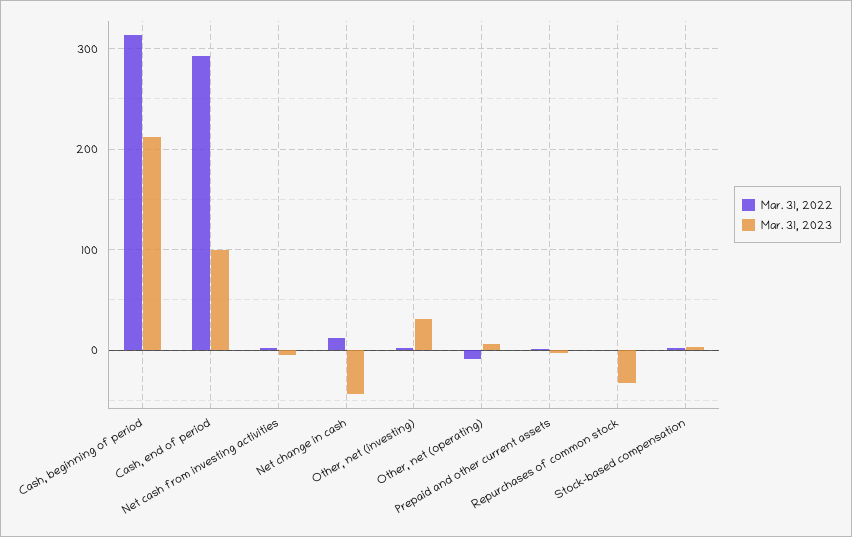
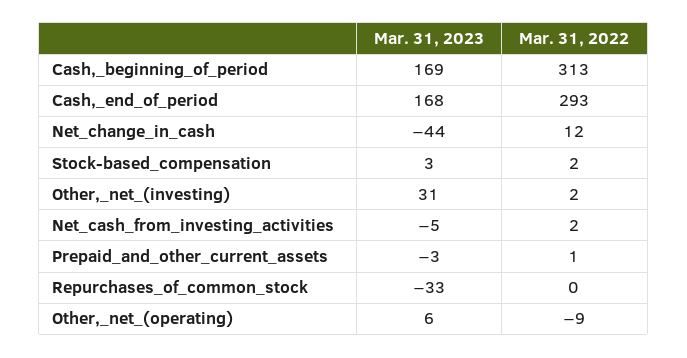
Mar. 31, 2023, Cash, beginning of period: 210 -> 169
Mar. 31, 2023, Cash, end of period: 100 -> 168

